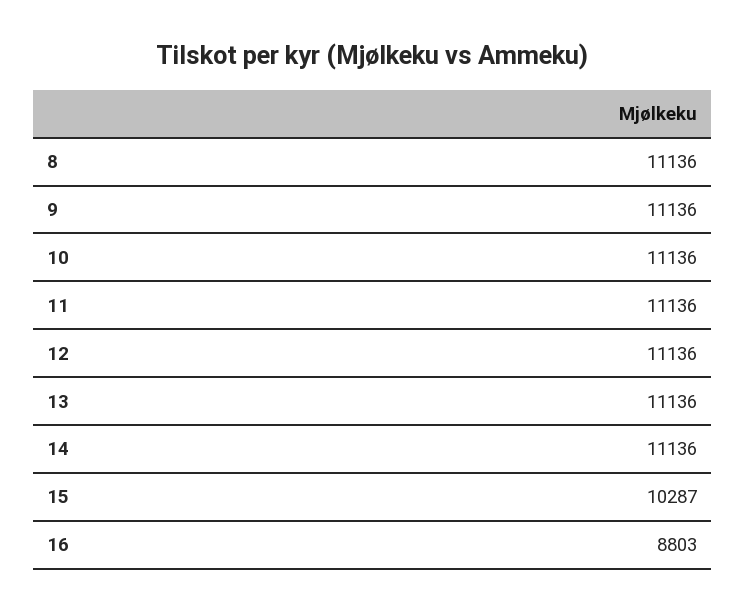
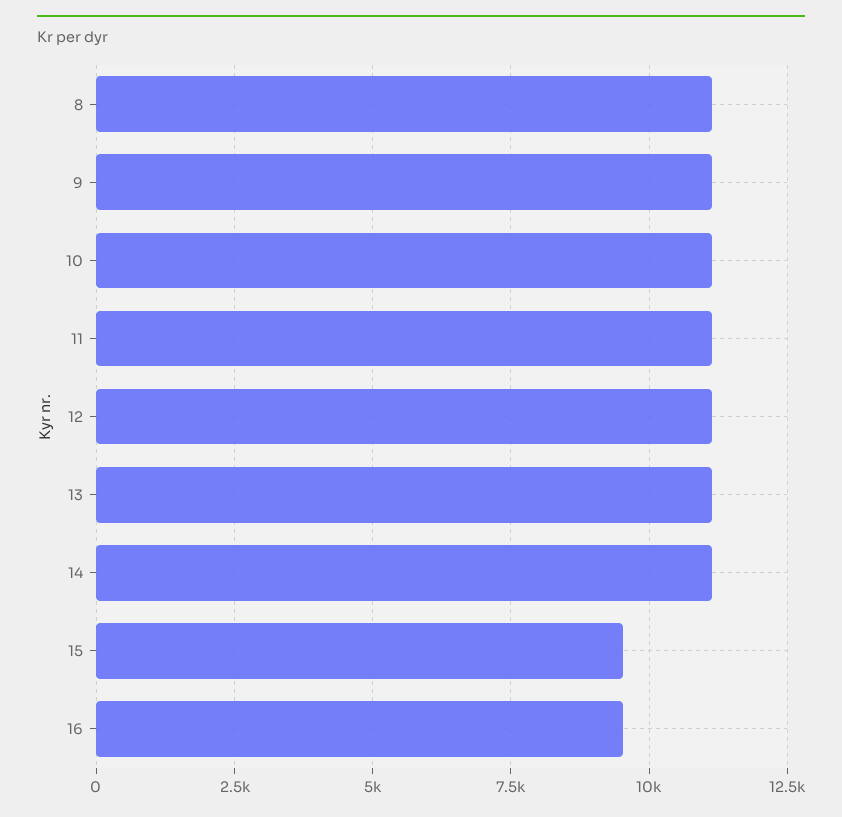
15: 10287 -> 9500
16: 8803 -> 9500

